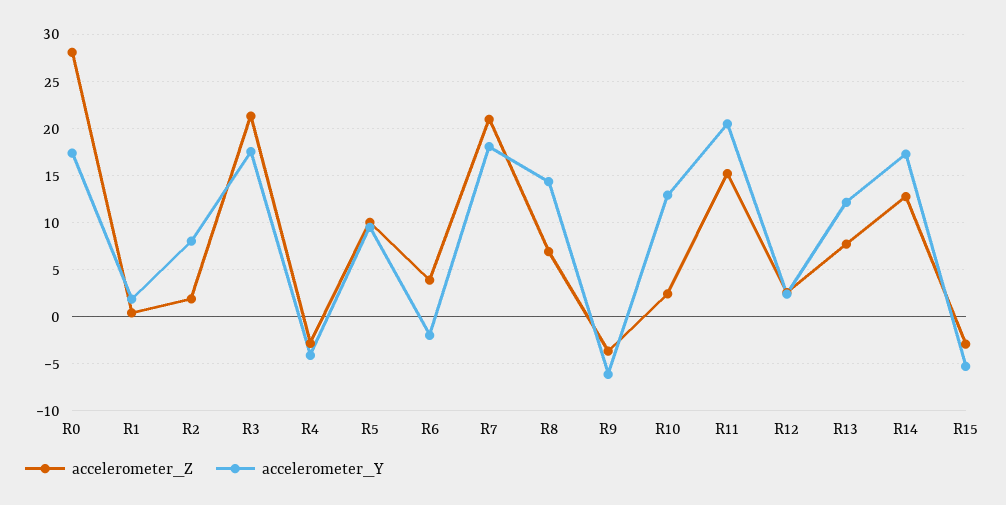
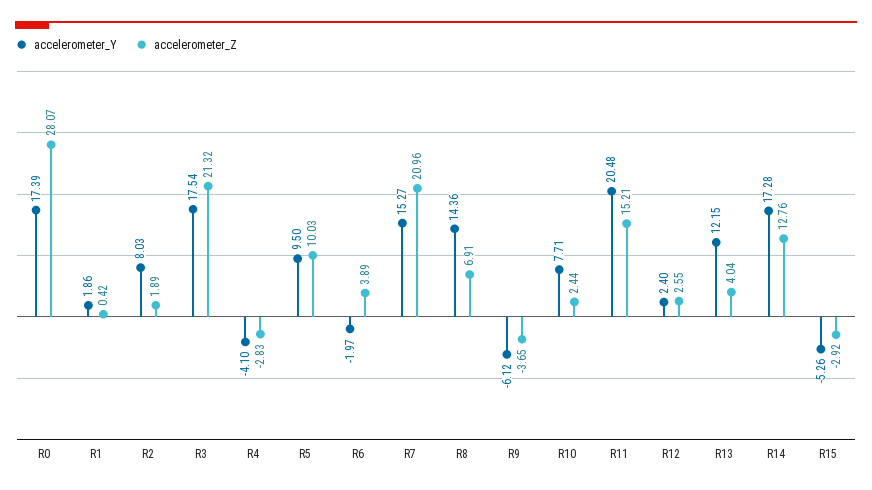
accelerometer_Y, R7: 18 -> 15.27
accelerometer_Y, R10: 13 -> 7.71
accelerometer_Z, R13: 8 -> 4.04

